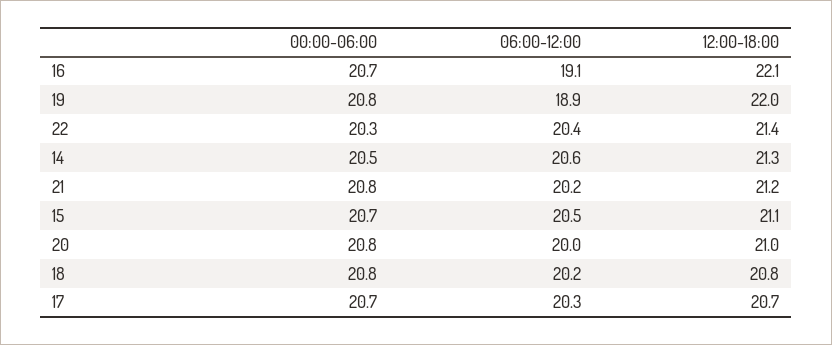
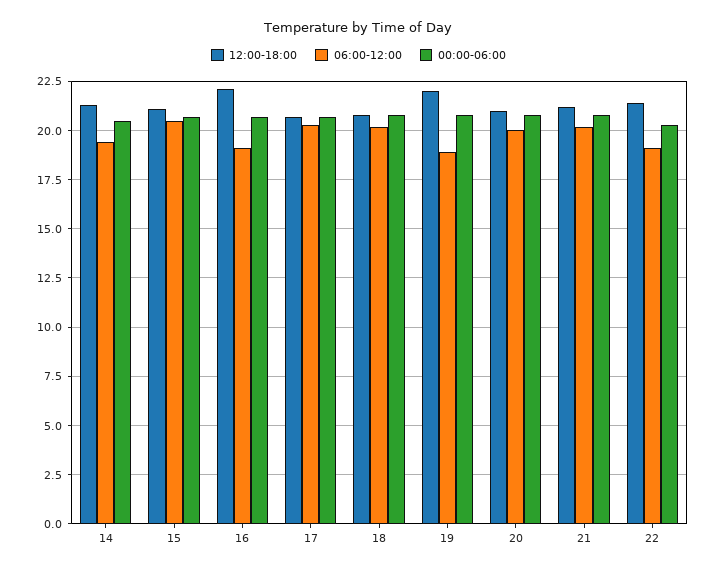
06:00-12:00, 22: 20.4 -> 19
06:00-12:00, 14: 20.6 -> 19.5

